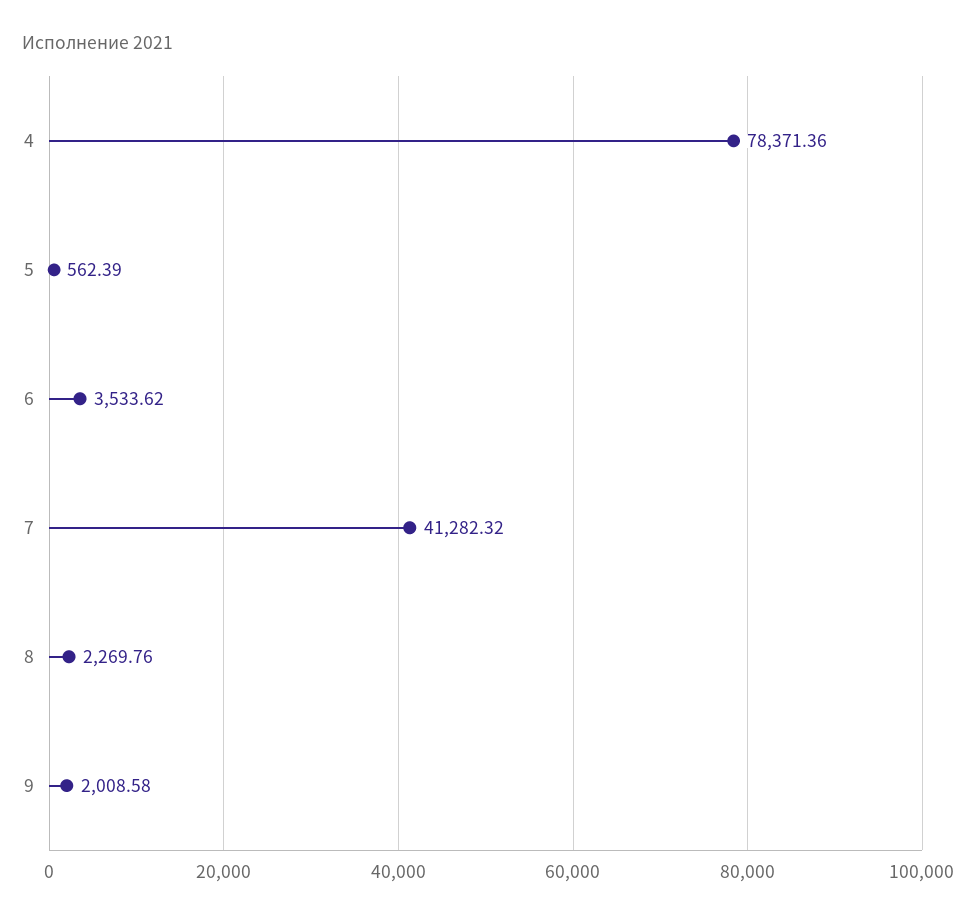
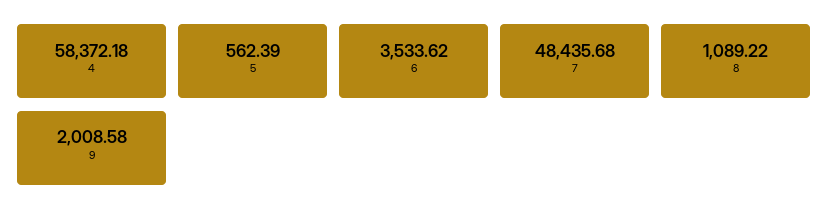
4: 78371.36 -> 58372.18
7: 41282.32 -> 48435.68
8: 2269.76 -> 1089.22

